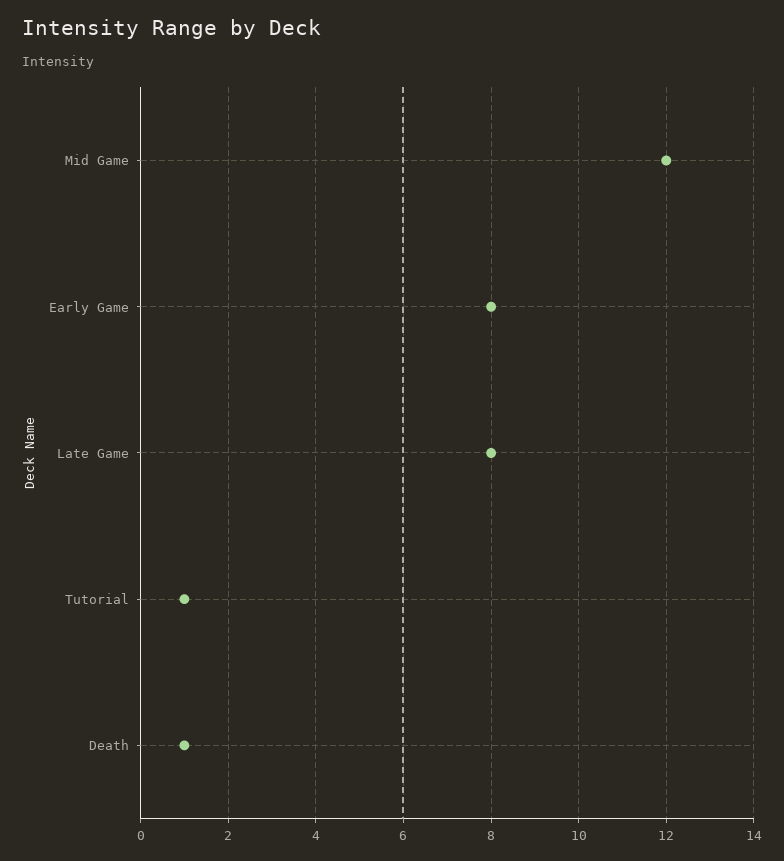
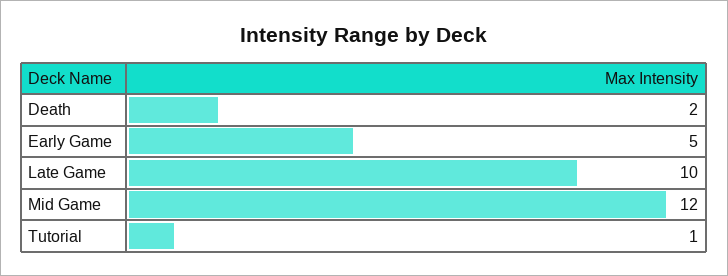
Early Game: 8 -> 5
Late Game: 8 -> 10
Death: 1 -> 2

